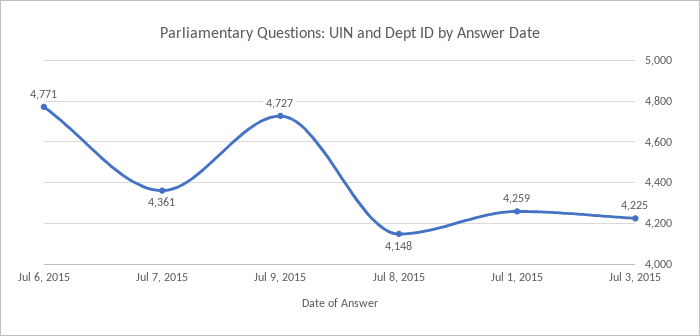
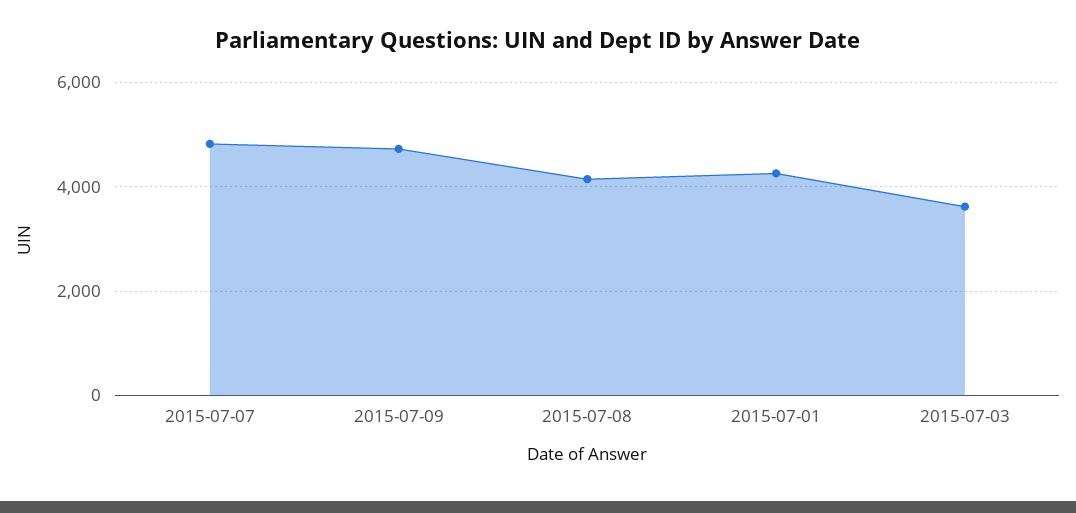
Jul 6, 2015: 4771 -> none
Jul 7, 2015: 4361 -> 4800
Jul 3, 2015: 4225 -> 3600

